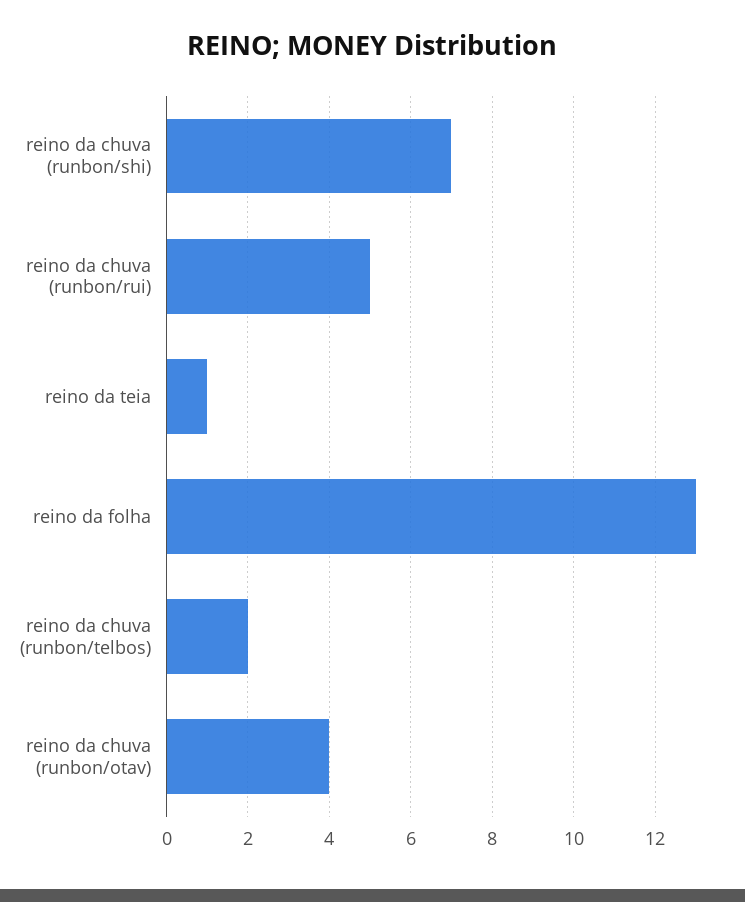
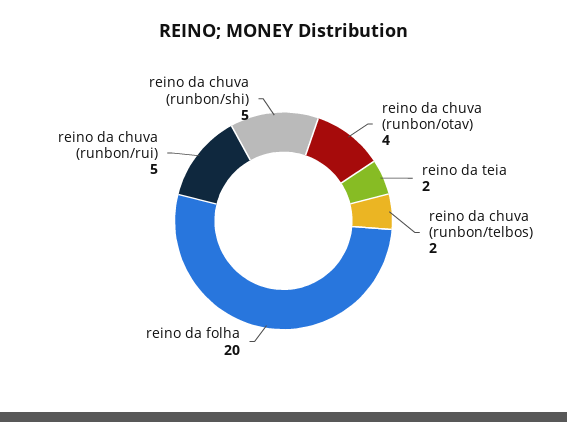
reino da chuva (runbon/shi): 7 -> 5
reino da teia: 1 -> 2
reino da folha: 13 -> 20

